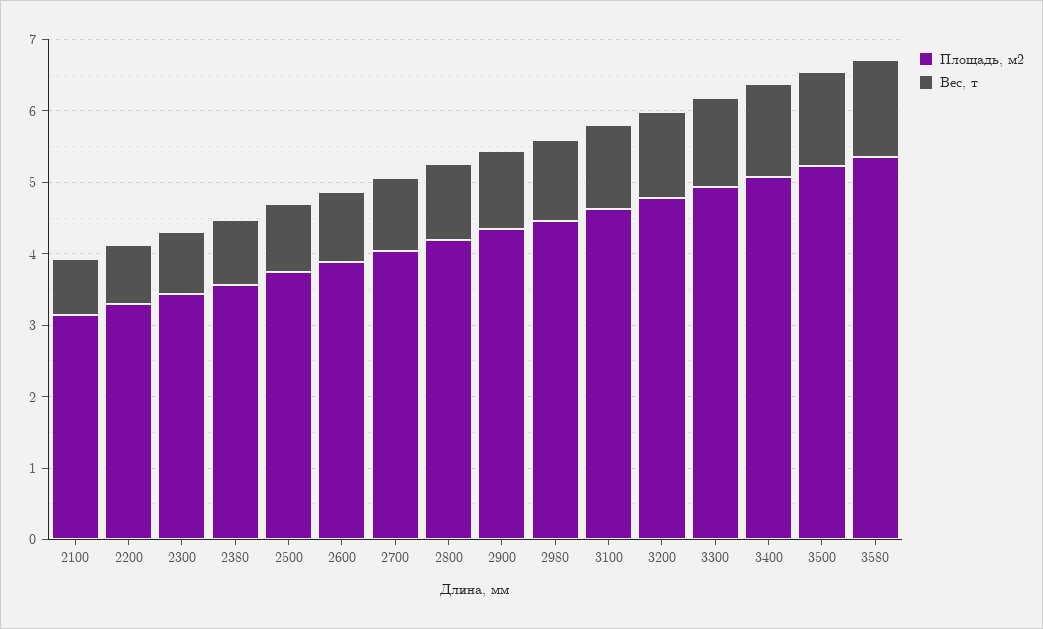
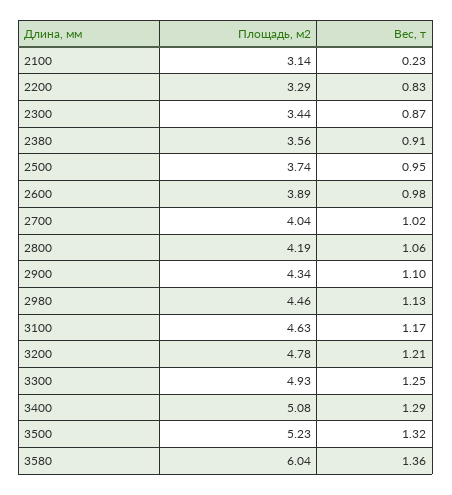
Вес, т, 2100: 0.8 -> 0.23
Площадь, м2, 3580: 5.4 -> 6.04

